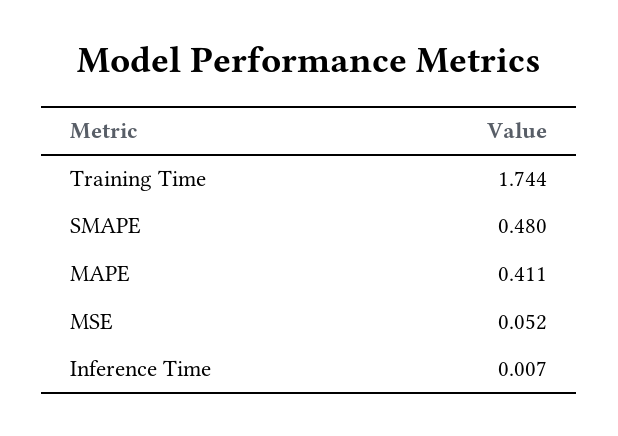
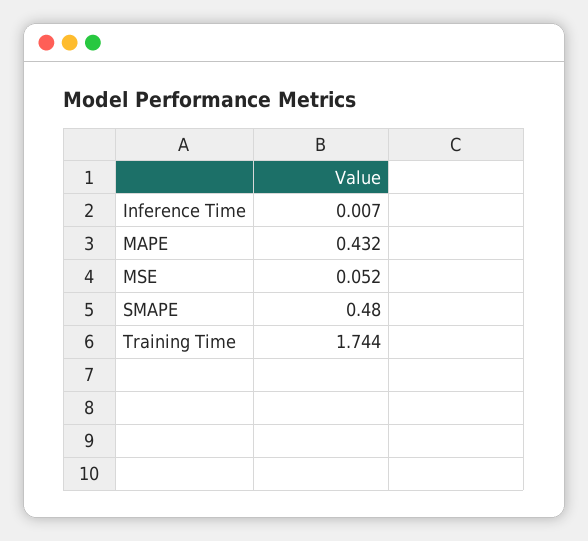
MAPE: 0.411 -> 0.432

